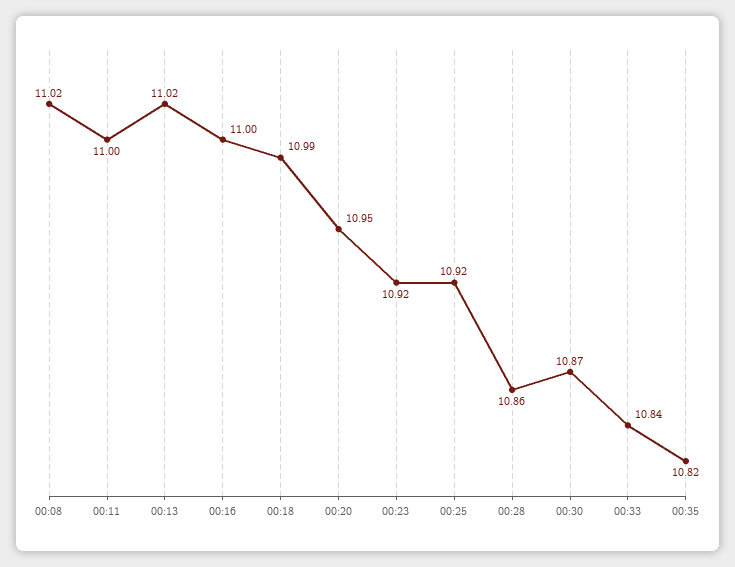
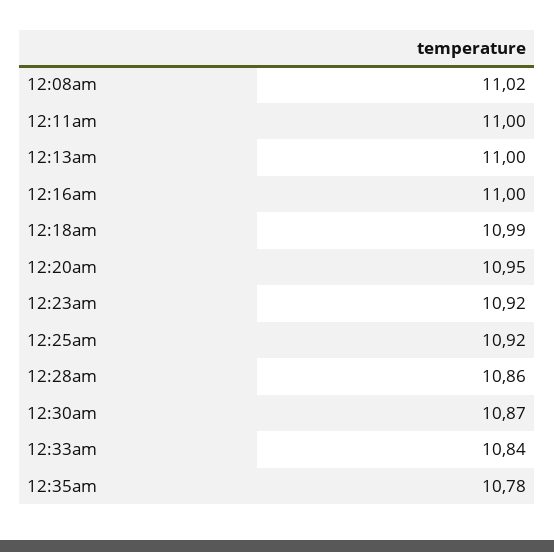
00:13: 11.02 -> 11
00:35: 10.82 -> 10.78

